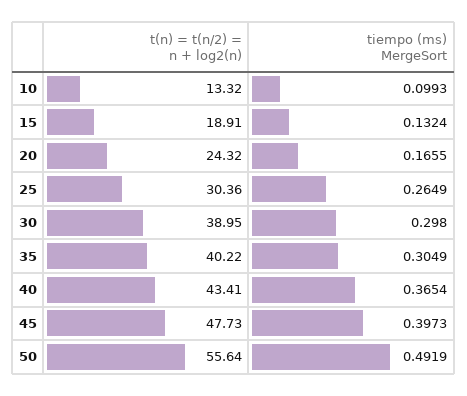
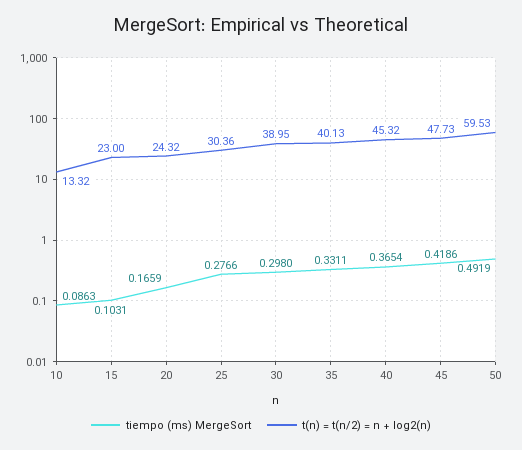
tiempo (ms) MergeSort, 10: 0.0993 -> 0.0863
t(n) = t(n/2) = n + log2(n), 15: 18.91 -> 23
tiempo (ms) MergeSort, 15: 0.1324 -> 0.1031
tiempo (ms) MergeSort, 20: 0.1655 -> 0.1659
tiempo (ms) MergeSort, 25: 0.2649 -> 0.2766
t(n) = t(n/2) = n + log2(n), 35: 40.22 -> 40.13
tiempo (ms) MergeSort, 35: 0.3049 -> 0.3311
t(n) = t(n/2) = n + log2(n), 40: 43.41 -> 45.32
tiempo (ms) MergeSort, 45: 0.3973 -> 0.4186
t(n) = t(n/2) = n + log2(n), 50: 55.64 -> 59.53

